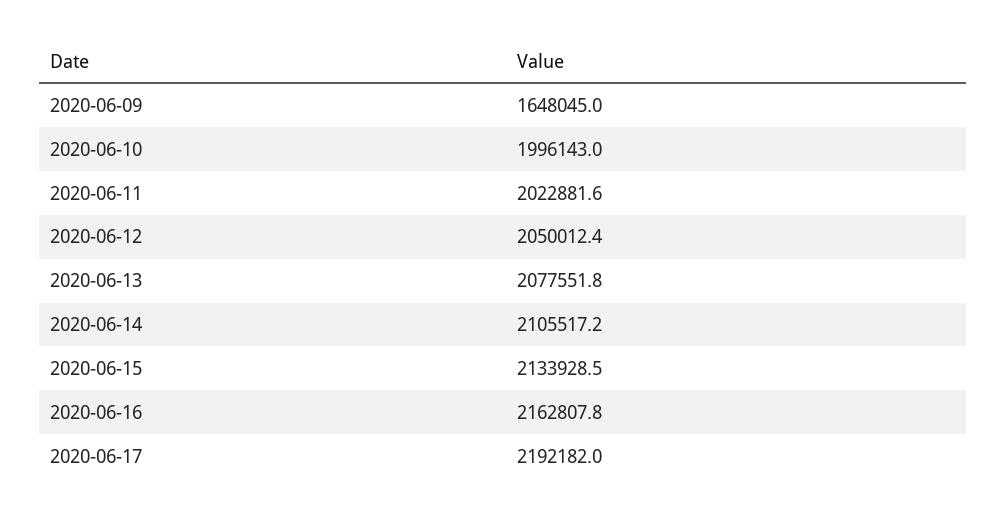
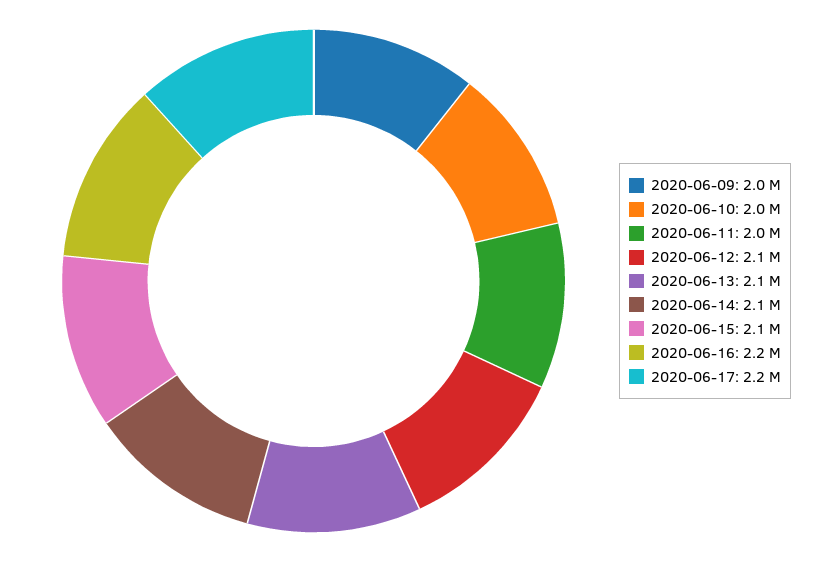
2020-06-09: 1648045 -> 2000000

